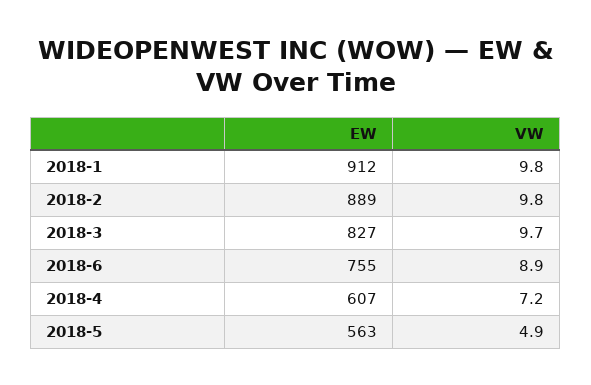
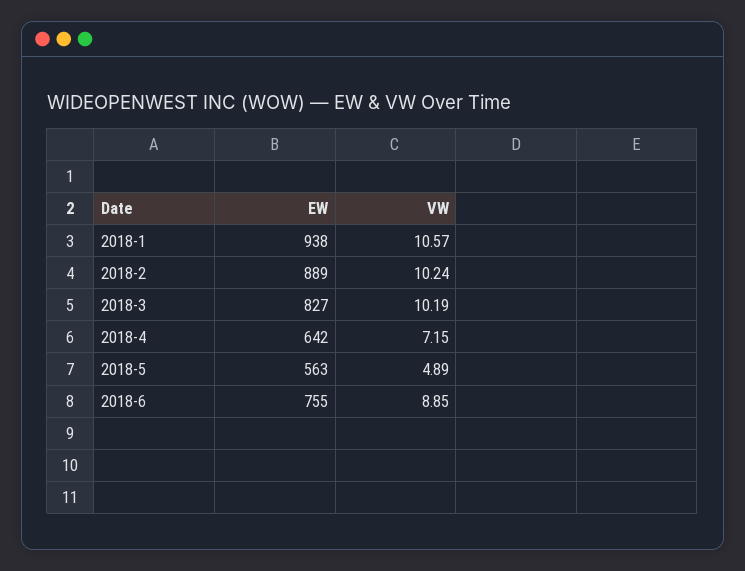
EW, 2018-1: 912 -> 938
VW, 2018-1: 9.8 -> 10.57
VW, 2018-2: 9.8 -> 10.24
VW, 2018-3: 9.7 -> 10.19
EW, 2018-4: 607 -> 642

